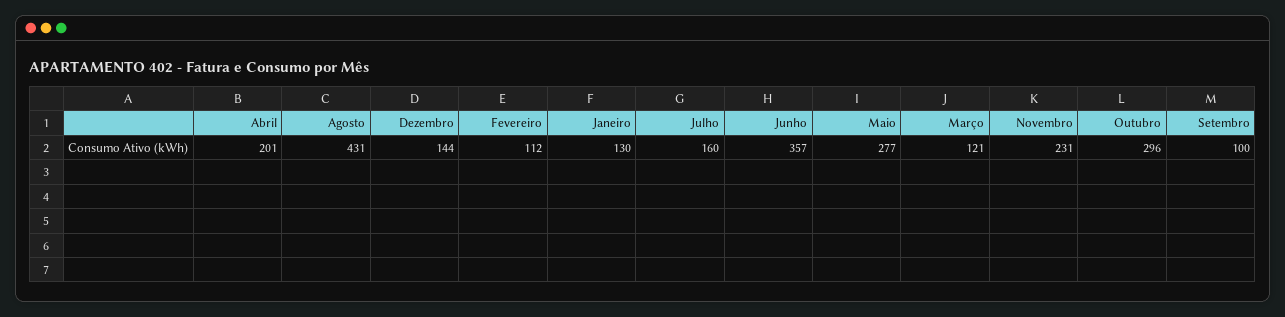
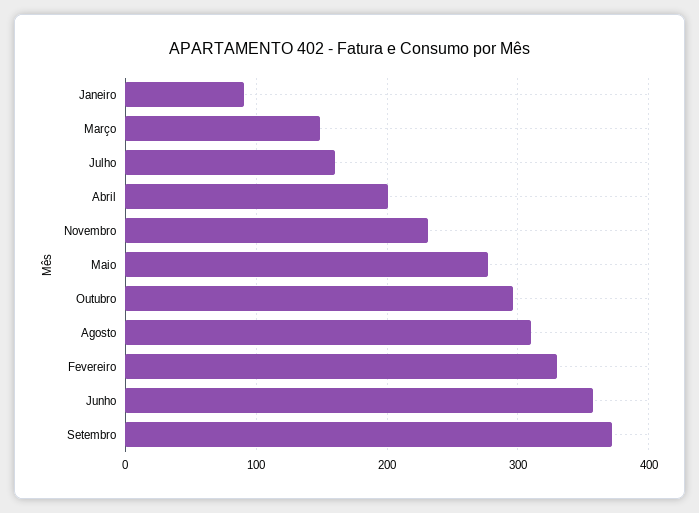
Agosto: 431 -> 310
Dezembro: 144 -> none
Fevereiro: 112 -> 330
Janeiro: 130 -> 90
Março: 121 -> 150
Setembro: 100 -> 370

